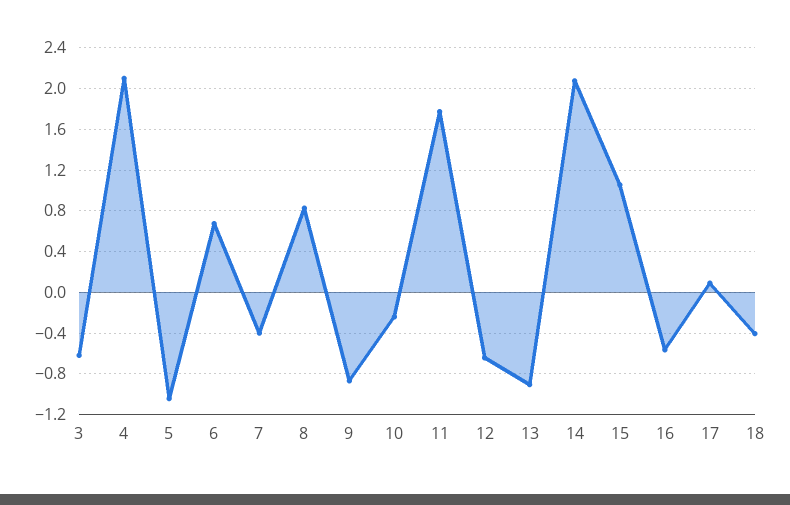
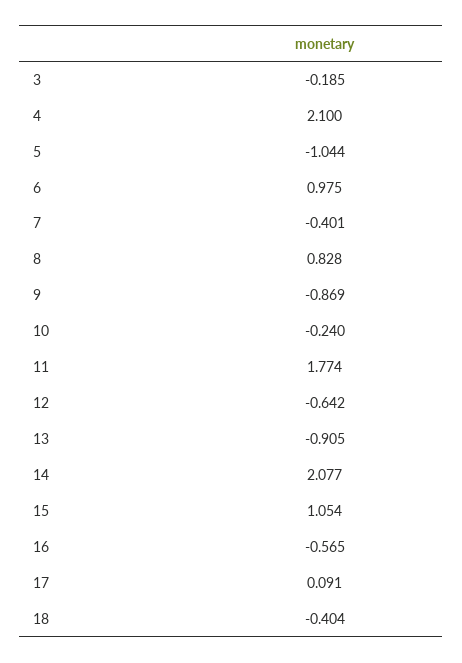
3: -0.6 -> -0.185
6: 0.7 -> 0.975

